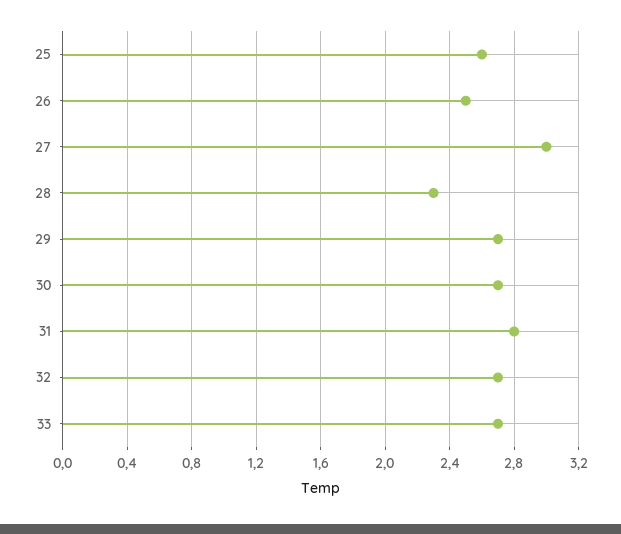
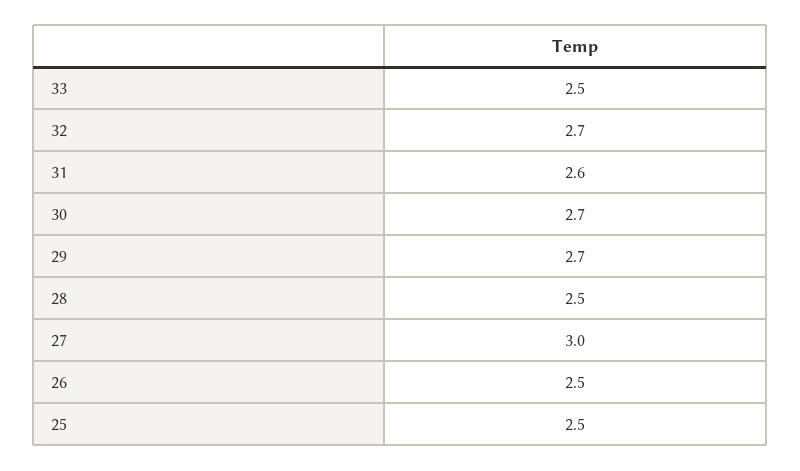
25: 2.6 -> 2.5
28: 2.3 -> 2.5
31: 2.8 -> 2.6
33: 2.7 -> 2.5

